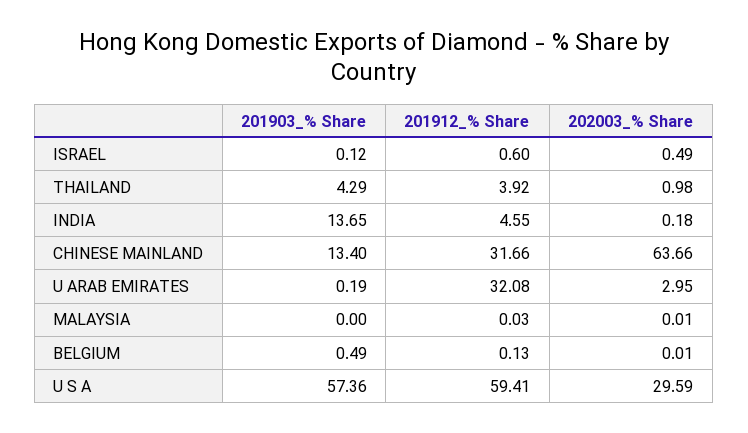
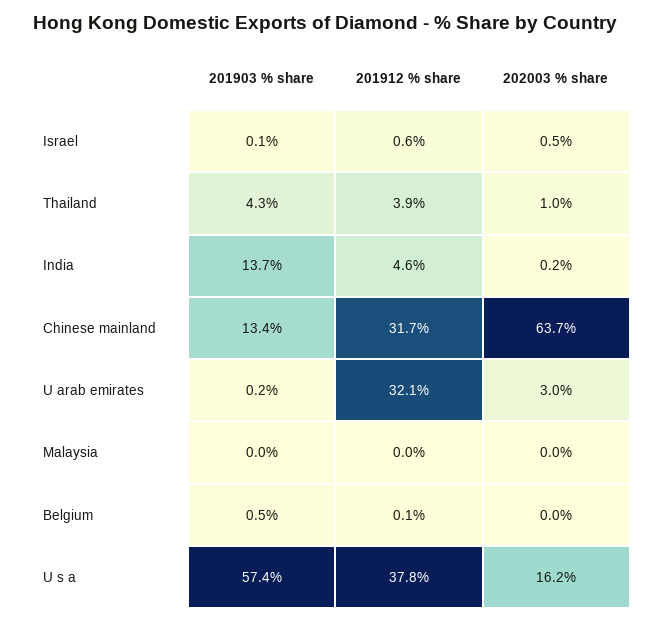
201912_% Share, U S A: 59.41 -> 37.8
202003_% Share, U S A: 29.59 -> 16.2

